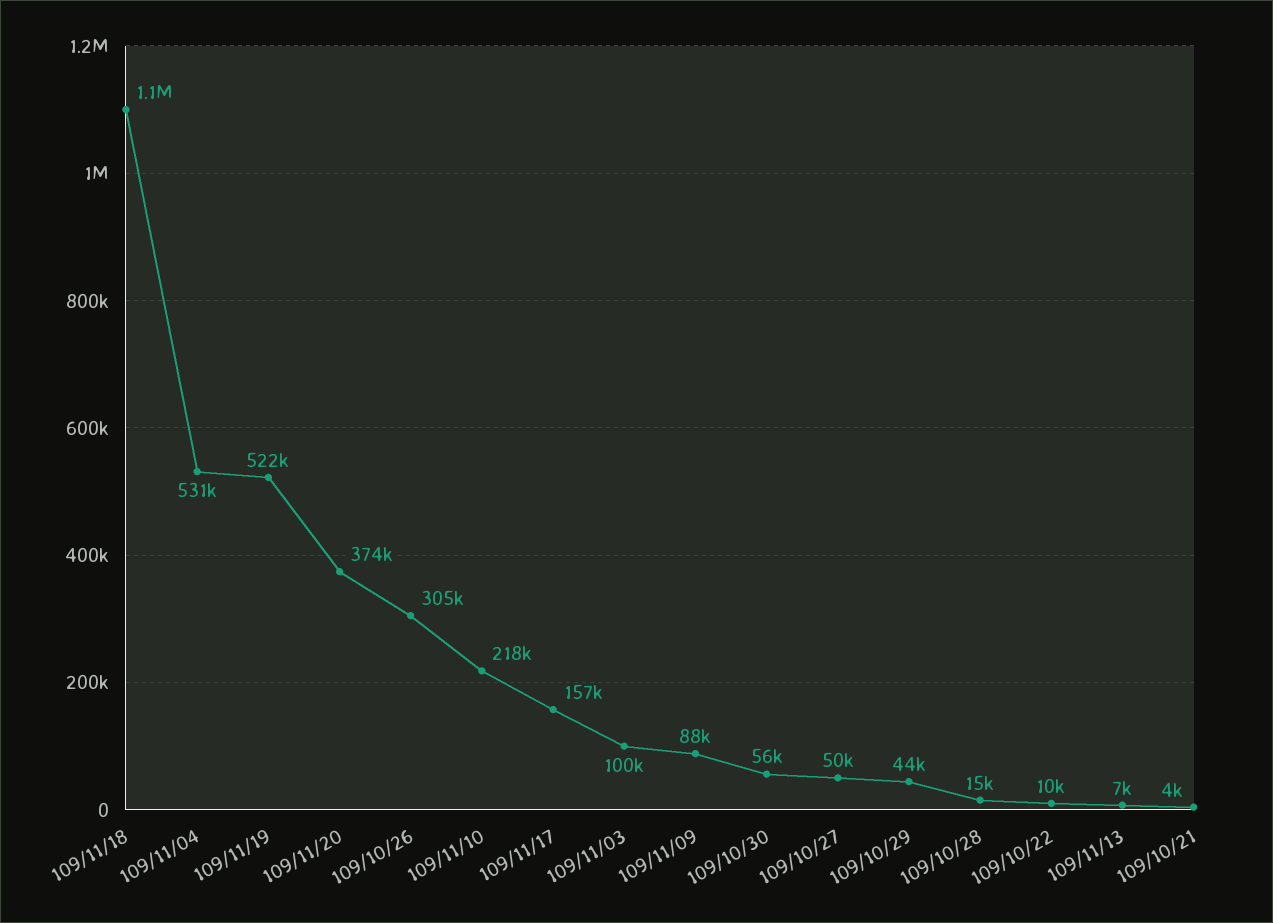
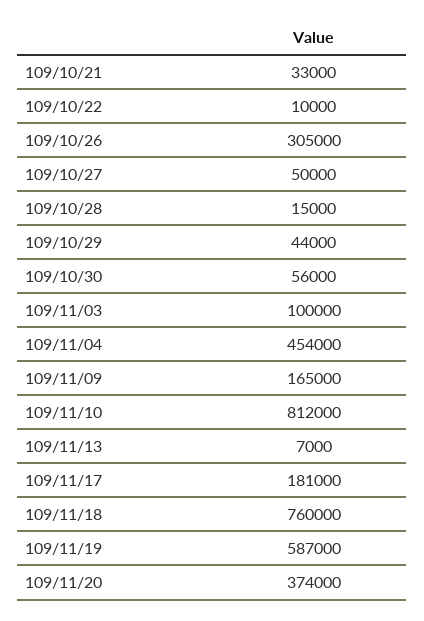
109/11/18: 1100000 -> 760000
109/11/04: 531000 -> 454000
109/11/19: 522000 -> 587000
109/11/10: 218000 -> 812000
109/11/17: 157000 -> 181000
109/11/09: 88000 -> 165000
109/10/21: 4000 -> 33000

